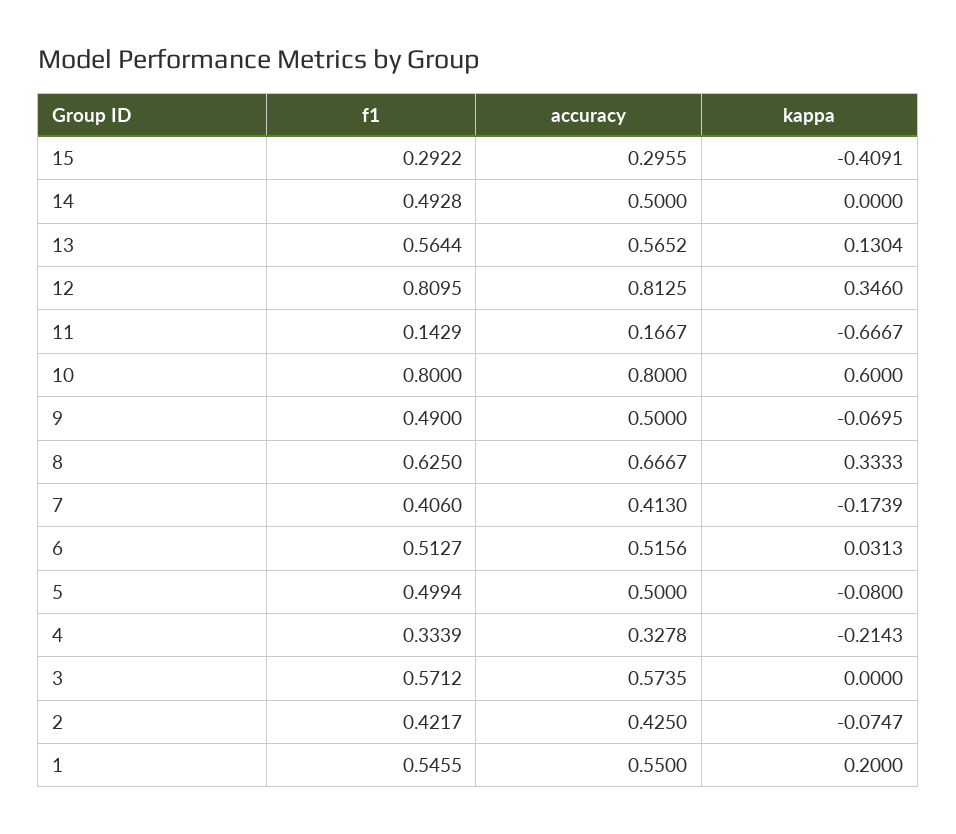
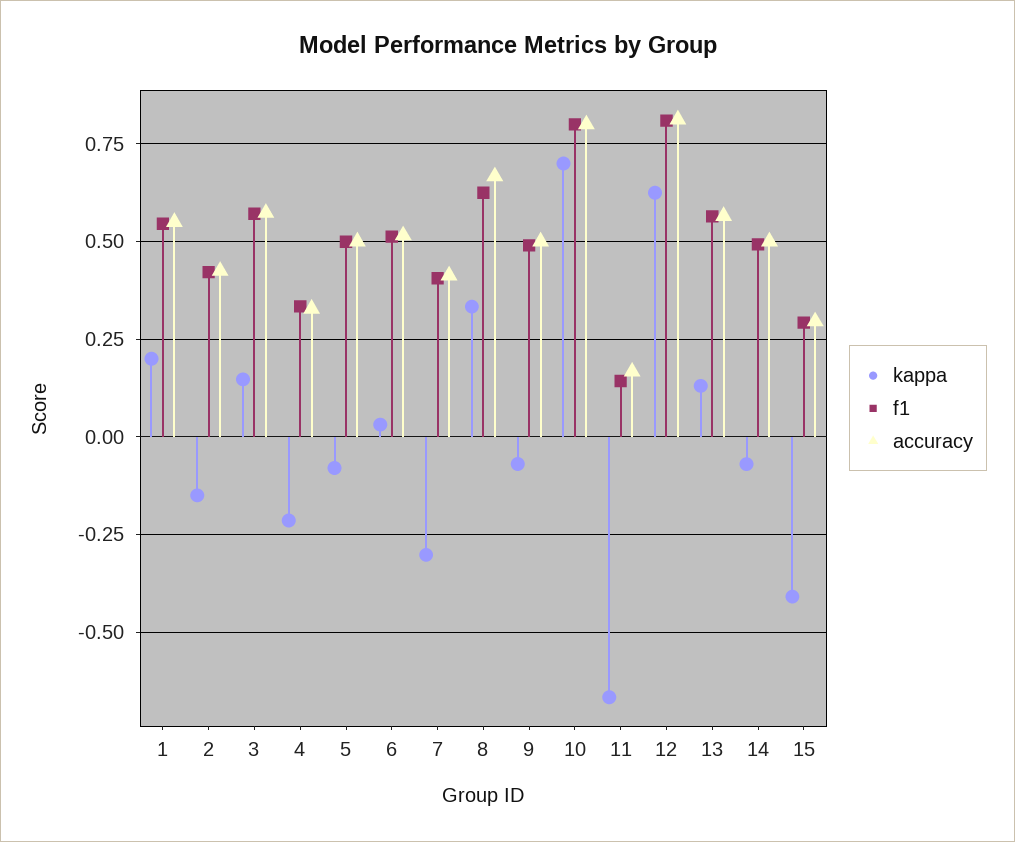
kappa, 14: 0 -> -0.075
kappa, 12: 0.346 -> 0.625
kappa, 10: 0.6 -> 0.7
kappa, 7: -0.1739 -> -0.3
kappa, 3: 0 -> 0.15
kappa, 2: -0.0747 -> -0.15

